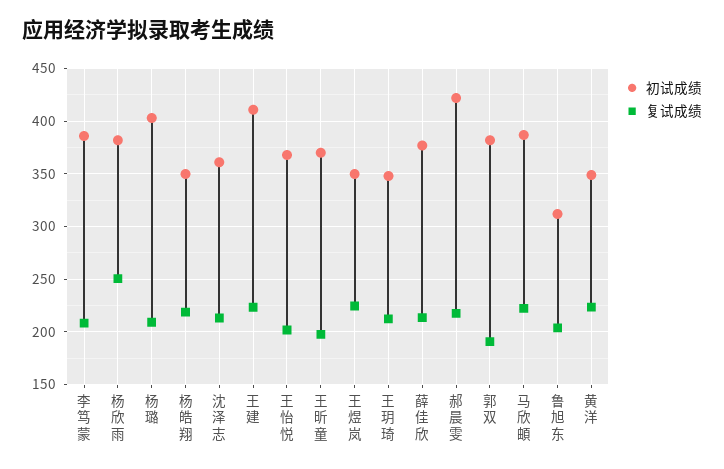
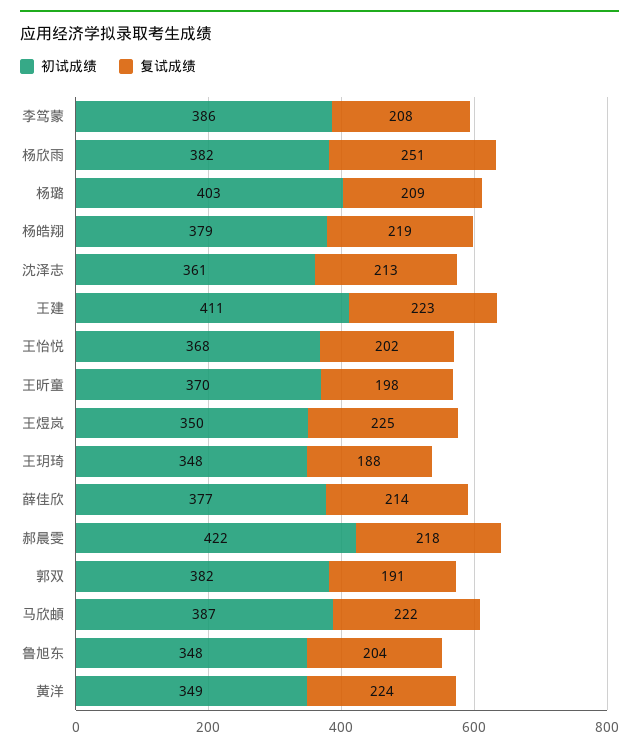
初试成绩, 杨皓翔: 350 -> 379
复试成绩, 王玥琦: 210 -> 188
初试成绩, 鲁旭东: 310 -> 348

